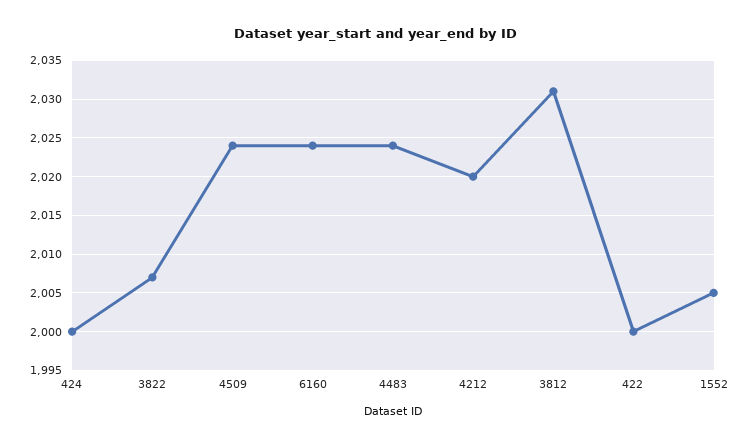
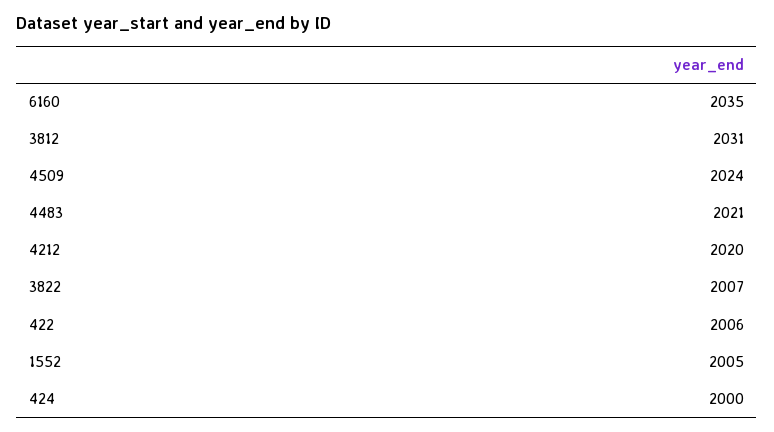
6160: 2024 -> 2035
4483: 2024 -> 2021
422: 2000 -> 2006

